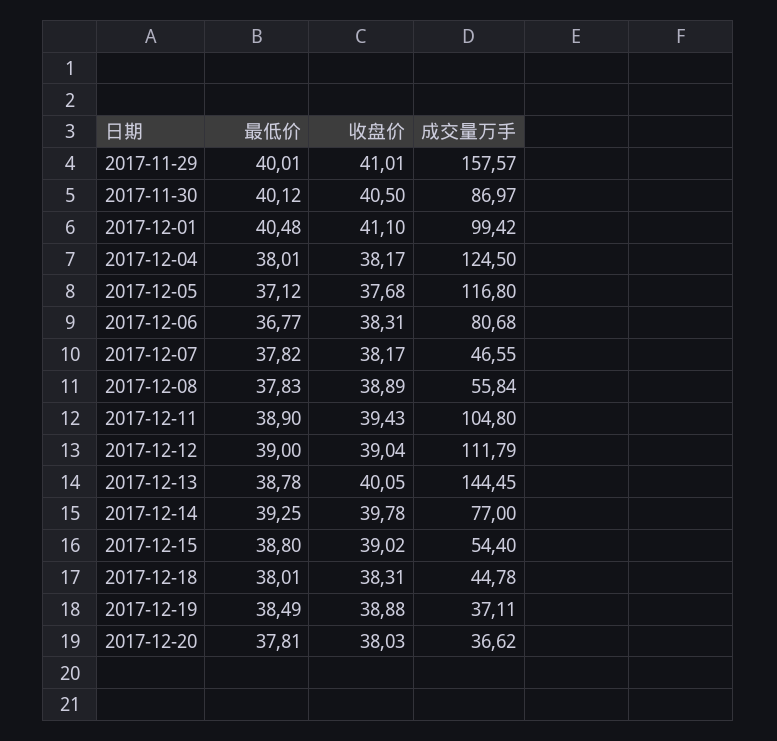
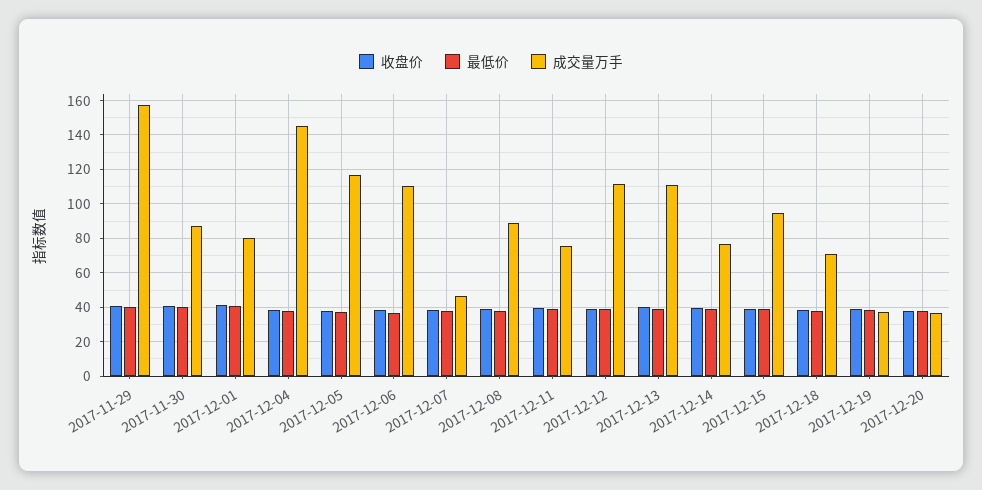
成交量万手, 2017-12-01: 99.42 -> 80
成交量万手, 2017-12-04: 124.5 -> 145
成交量万手, 2017-12-06: 80.68 -> 110
成交量万手, 2017-12-08: 55.84 -> 90
成交量万手, 2017-12-11: 104.8 -> 75
成交量万手, 2017-12-13: 144.45 -> 110
成交量万手, 2017-12-15: 54.4 -> 95
成交量万手, 2017-12-18: 44.78 -> 70

